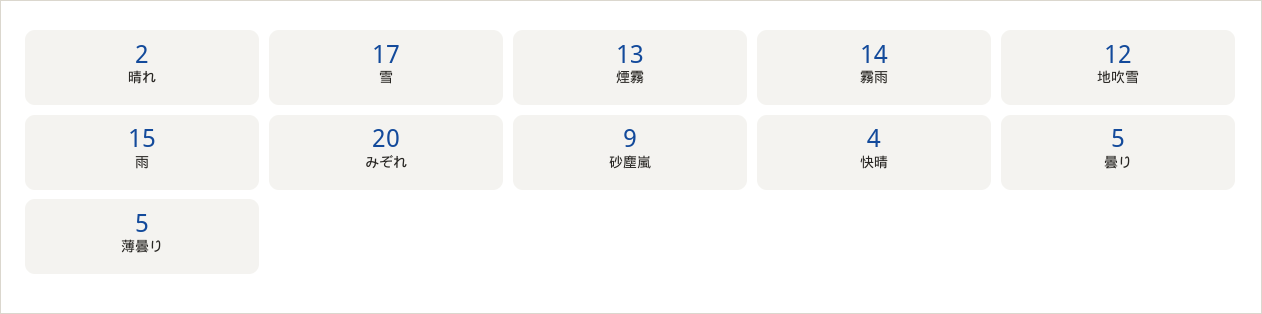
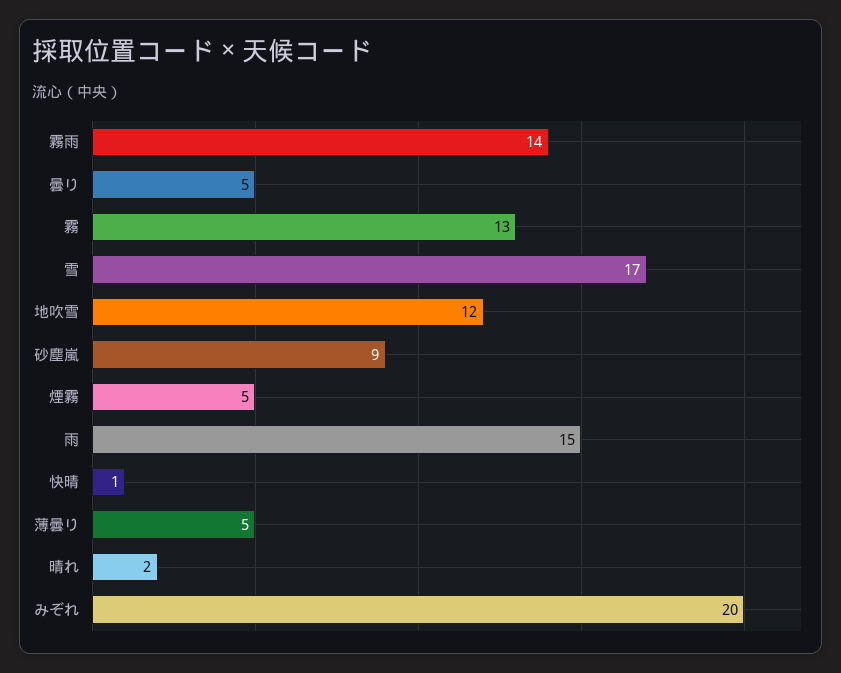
煙霧: 13 -> 5
快晴: 4 -> 1
霧: none -> 13

